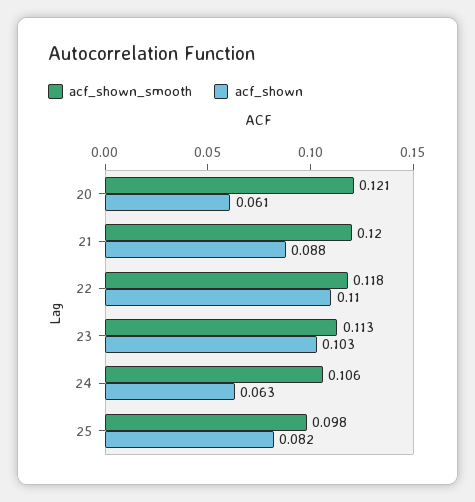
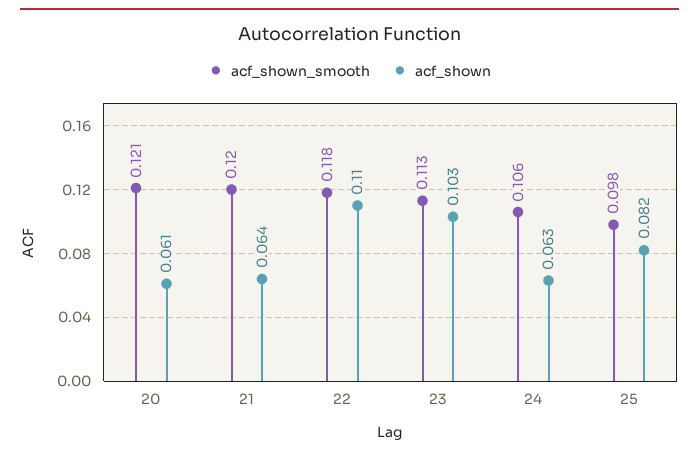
acf_shown, 21: 0.088 -> 0.064

